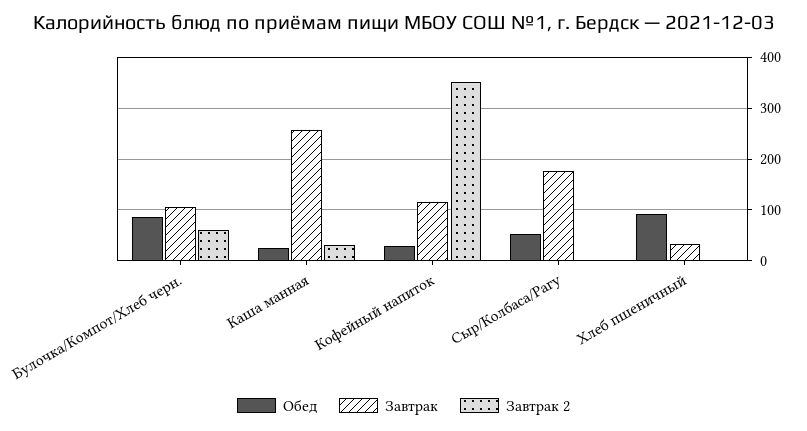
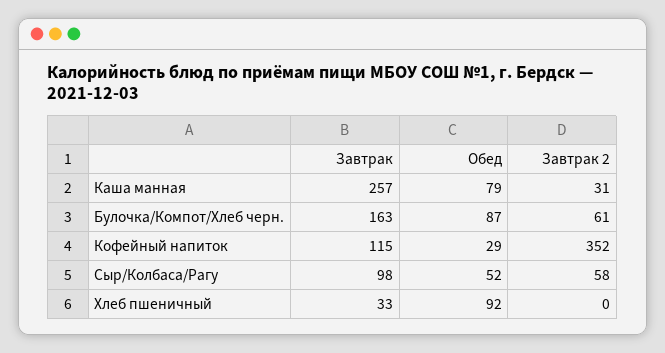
Завтрак, Булочка/Компот/Хлеб черн.: 100 -> 163
Обед, Каша манная: 20 -> 79
Завтрак, Сыр/Колбаса/Рагу: 180 -> 98
Завтрак 2, Сыр/Колбаса/Рагу: 0 -> 58

